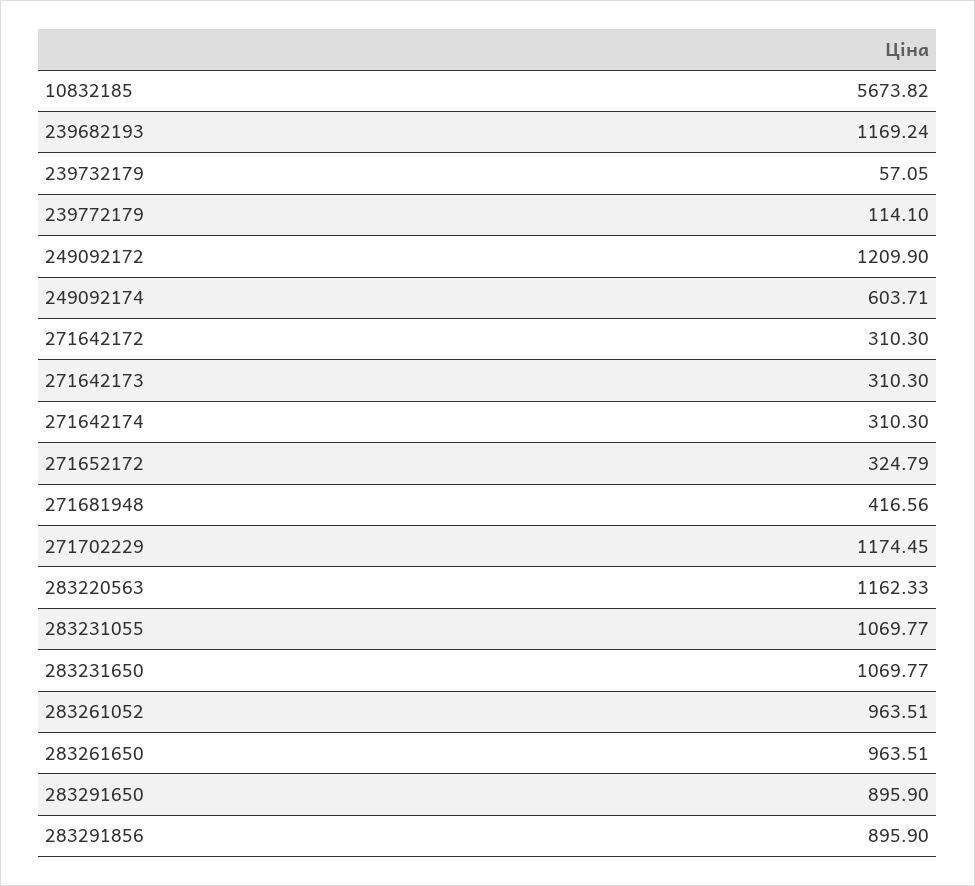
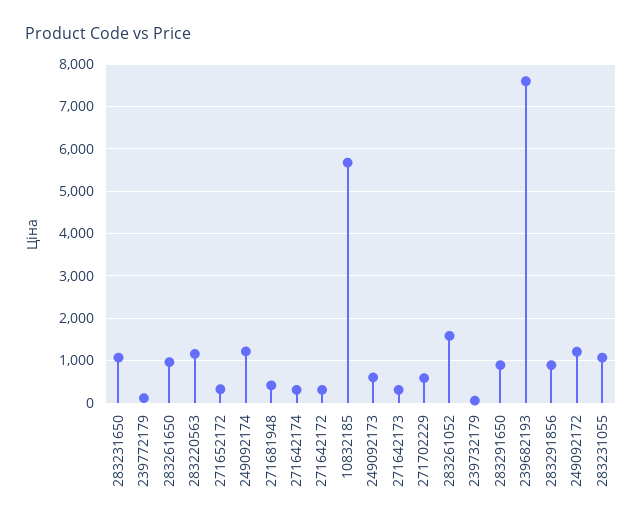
239682193: 1169.24 -> 7600
249092174: 603.71 -> 1200
271702229: 1174.45 -> 600
283261052: 963.51 -> 1600
249092173: none -> 600

